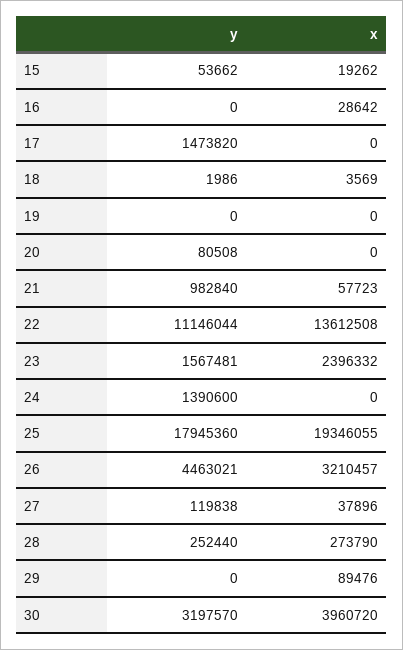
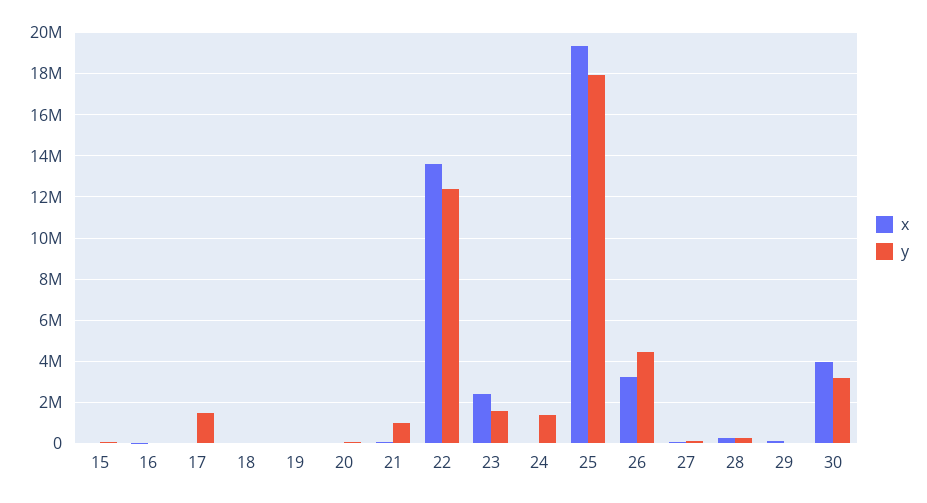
y, 22: 11146044 -> 12500000

